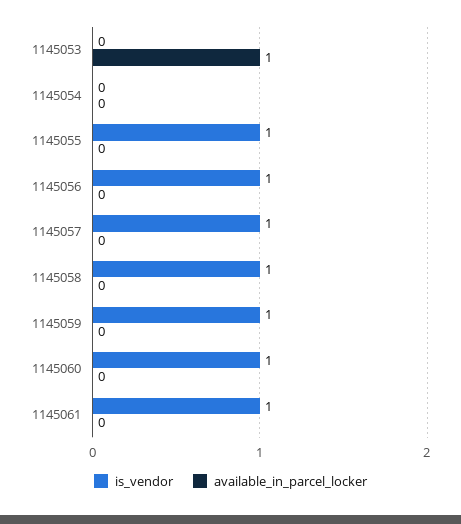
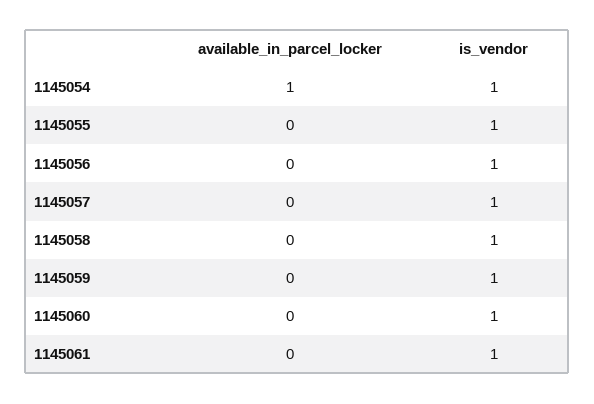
is_vendor, 1145053: 0 -> none
available_in_parcel_locker, 1145053: 1 -> none
is_vendor, 1145054: 0 -> 1
available_in_parcel_locker, 1145054: 0 -> 1

